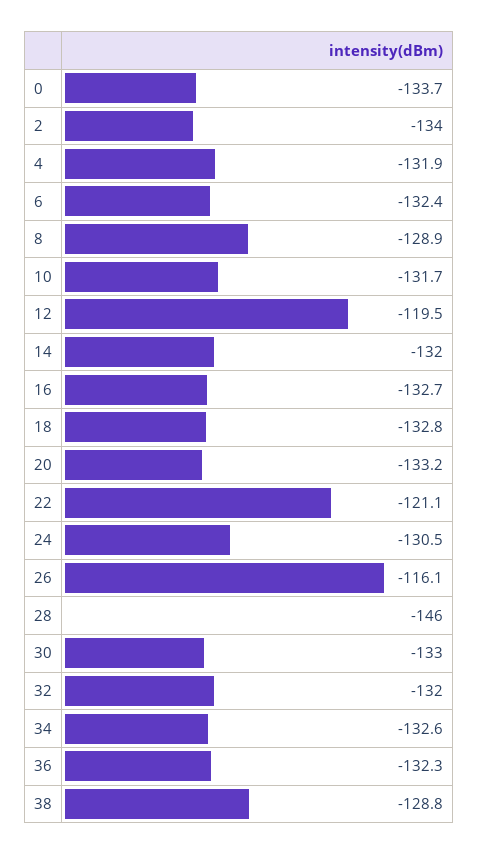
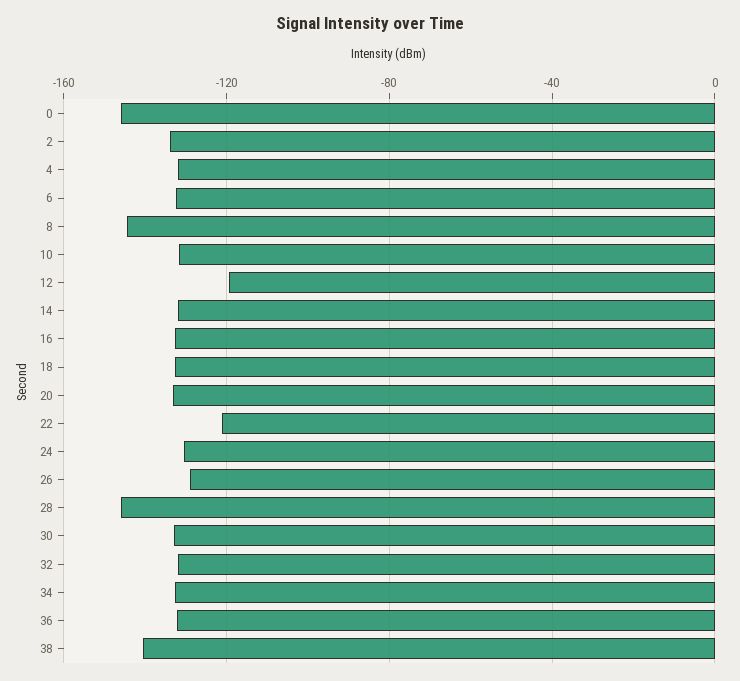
0: -133.7 -> -145
8: -128.9 -> -145
26: -116.1 -> -130
38: -128.8 -> -140

